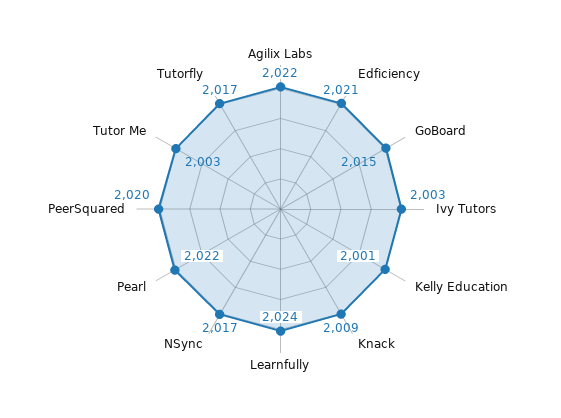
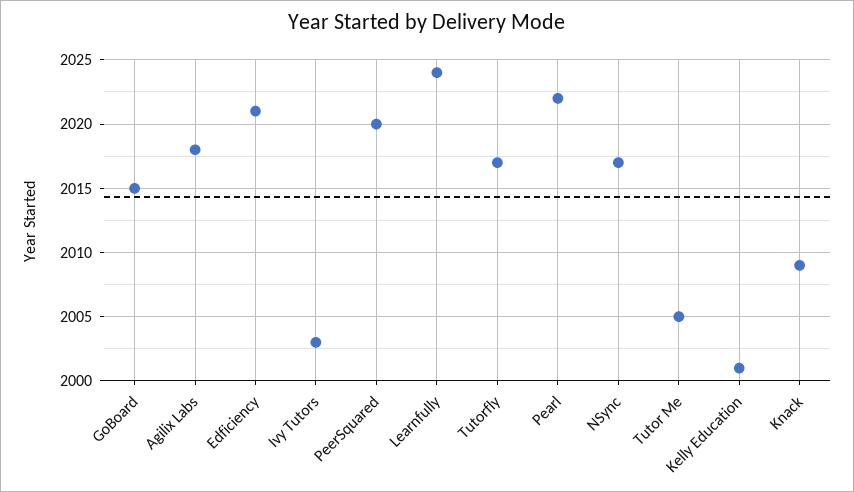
Agilix Labs: 2022 -> 2018
Tutor Me: 2003 -> 2005

